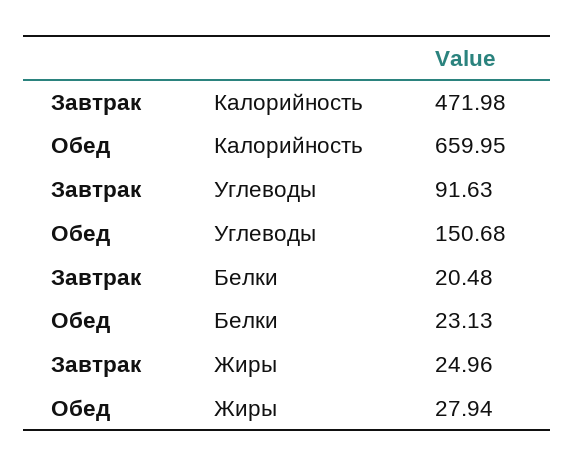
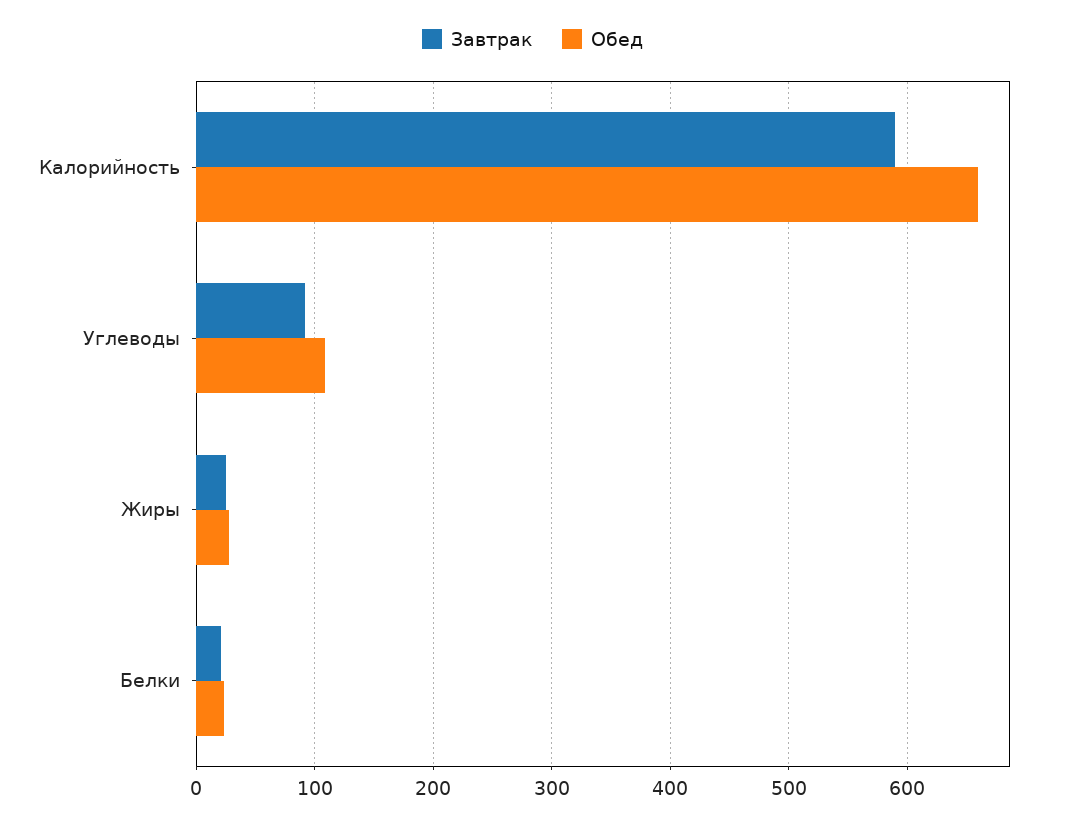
Завтрак, Калорийность: 471.98 -> 590
Обед, Углеводы: 150.68 -> 110

